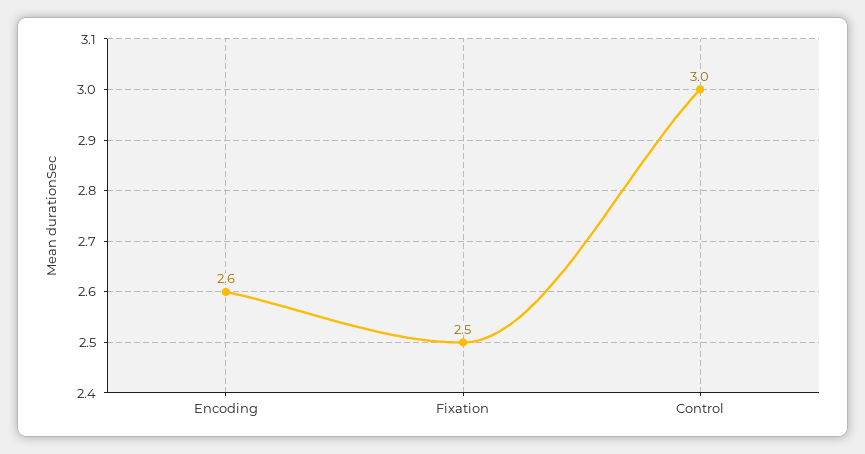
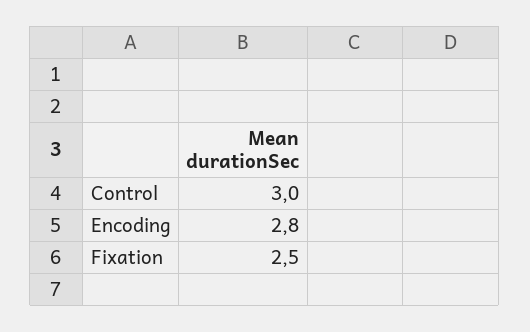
Encoding: 2.6 -> 2.8

